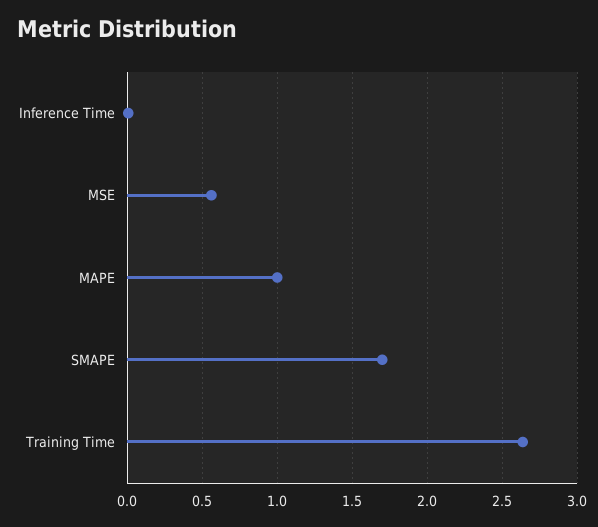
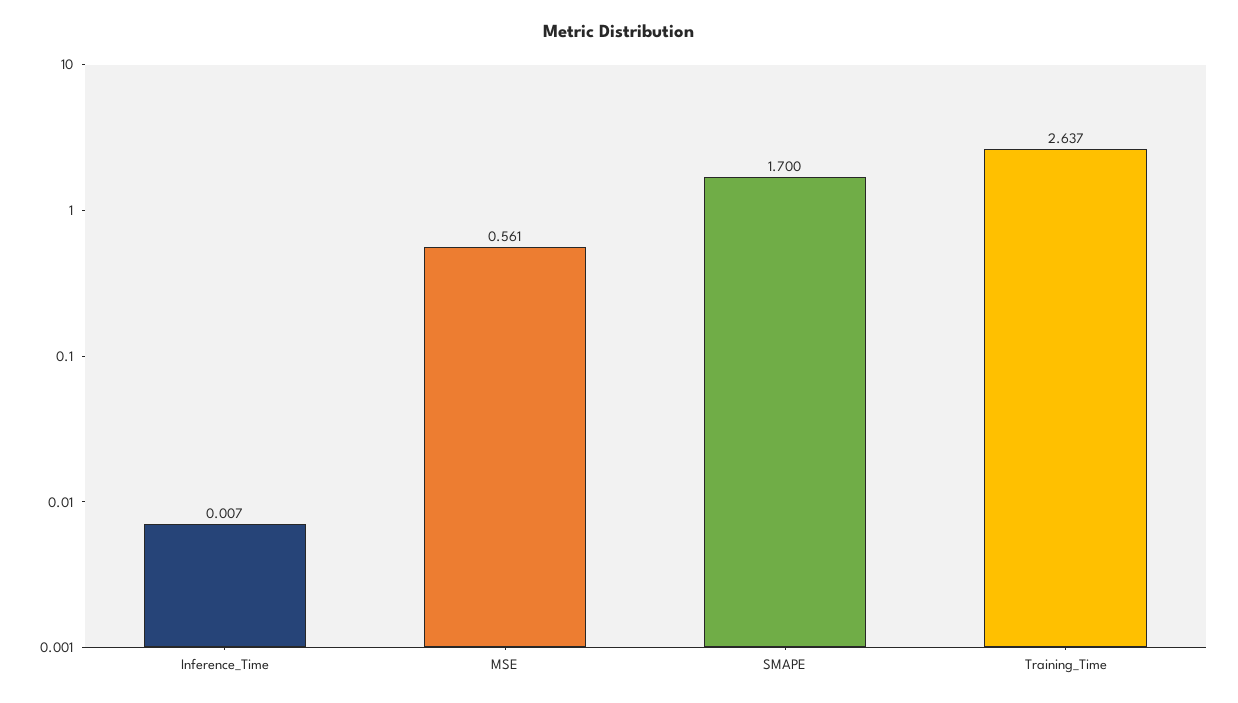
MAPE: 1 -> none

